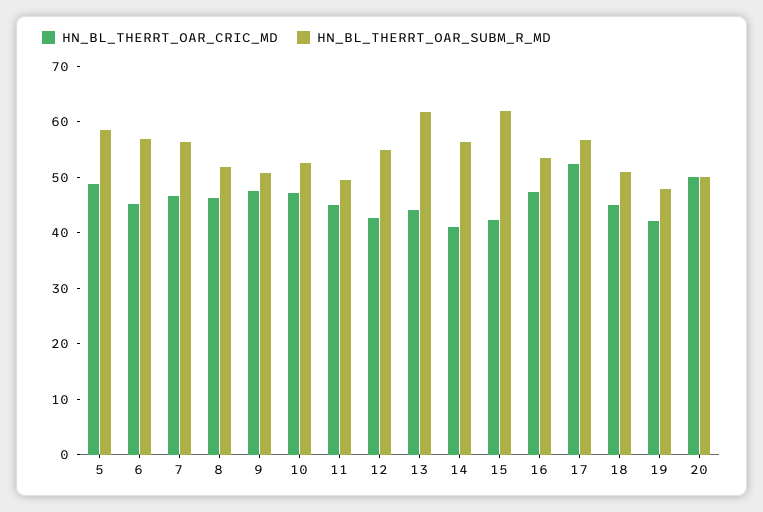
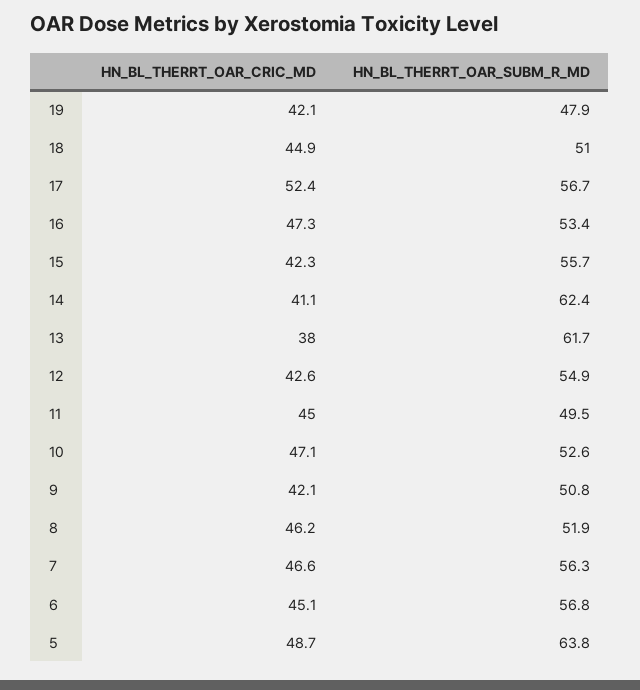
HN_BL_THERRT_OAR_SUBM_R_MD, 5: 58 -> 63.8
HN_BL_THERRT_OAR_CRIC_MD, 9: 48 -> 42.1
HN_BL_THERRT_OAR_CRIC_MD, 13: 44 -> 38
HN_BL_THERRT_OAR_SUBM_R_MD, 14: 56 -> 62.4
HN_BL_THERRT_OAR_SUBM_R_MD, 15: 62 -> 55.7
HN_BL_THERRT_OAR_CRIC_MD, 20: 50 -> none
HN_BL_THERRT_OAR_SUBM_R_MD, 20: 50 -> none

